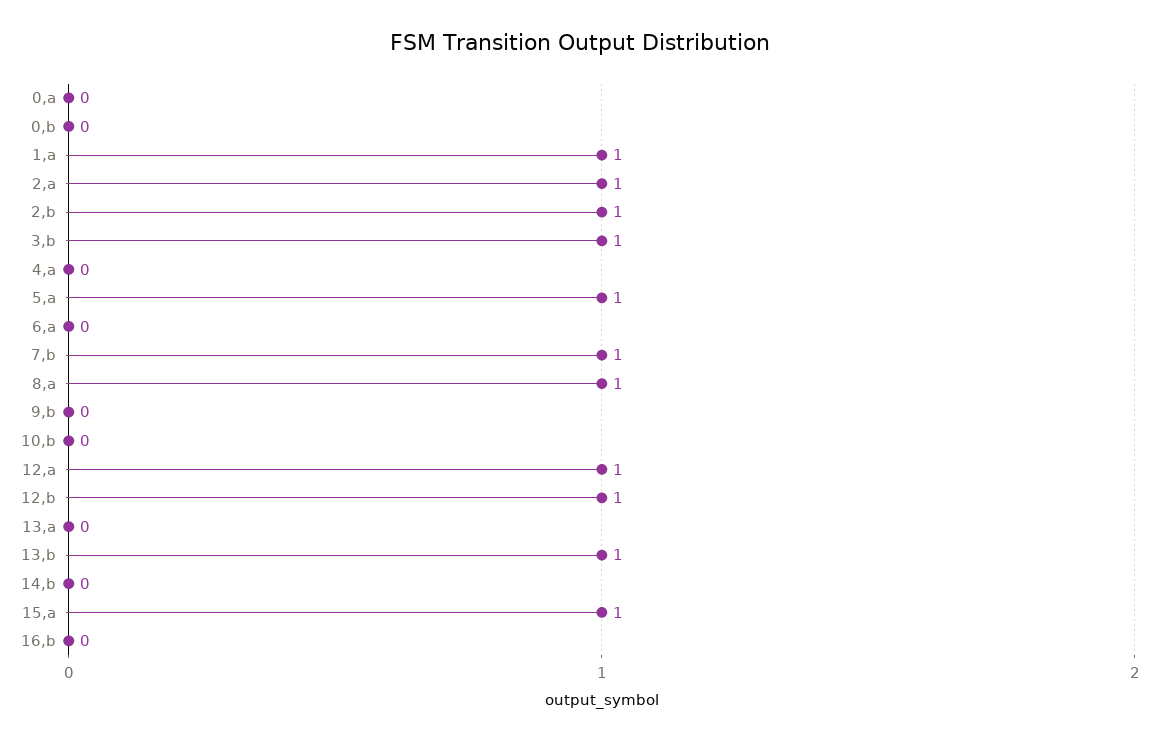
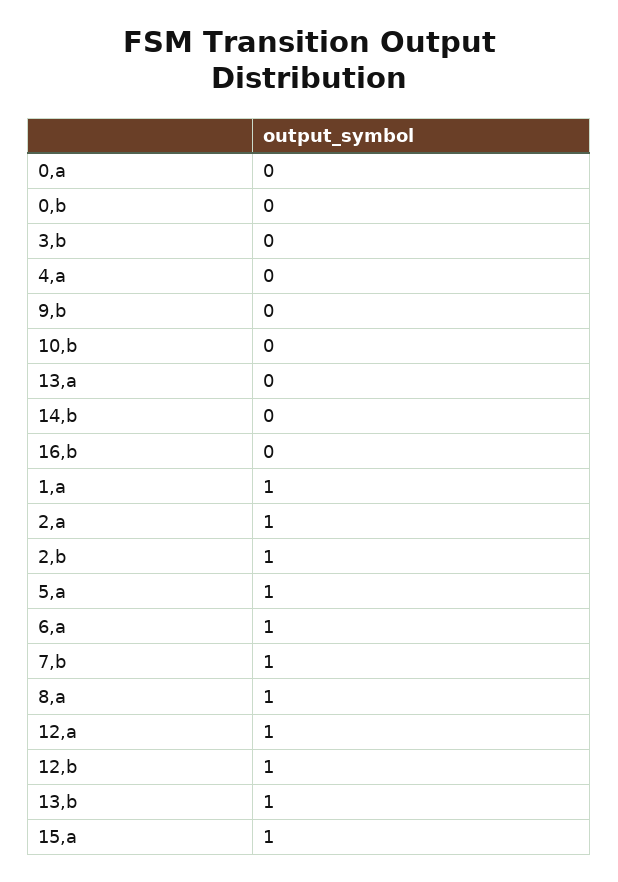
3,b: 1 -> 0
6,a: 0 -> 1

